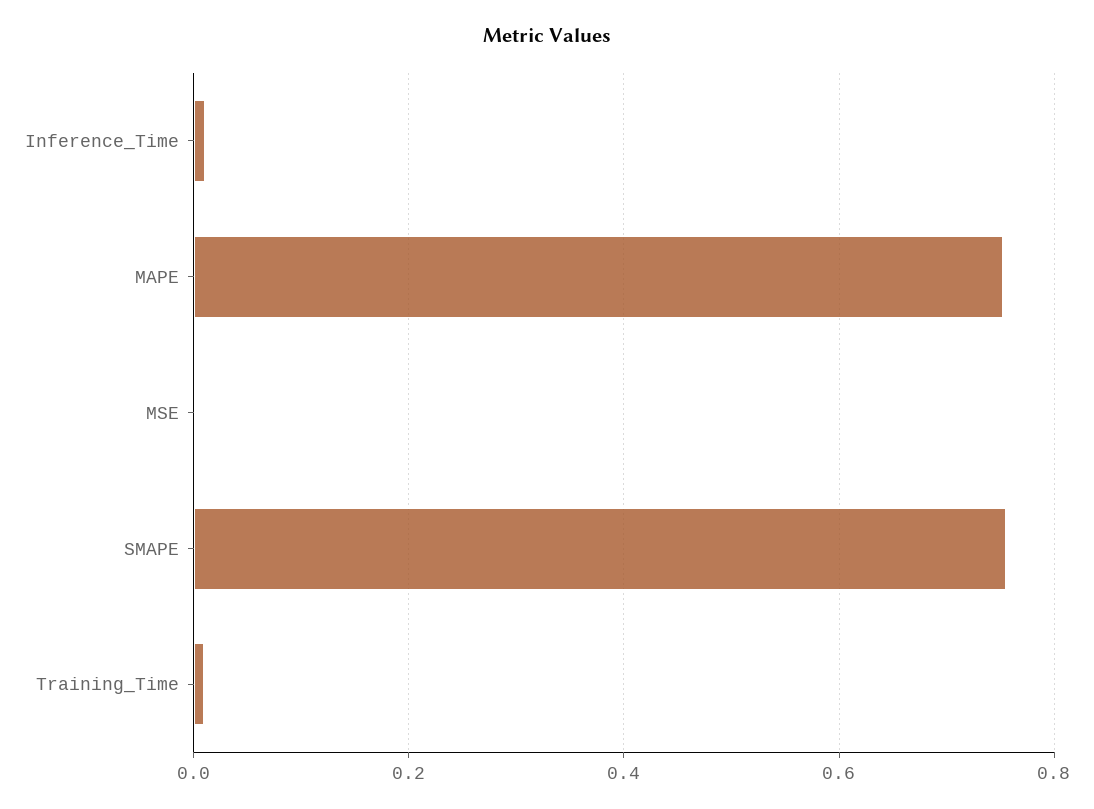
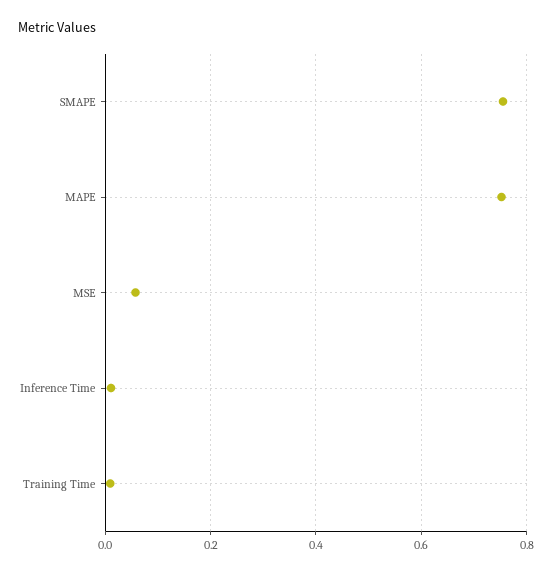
MSE: 0 -> 0.06

